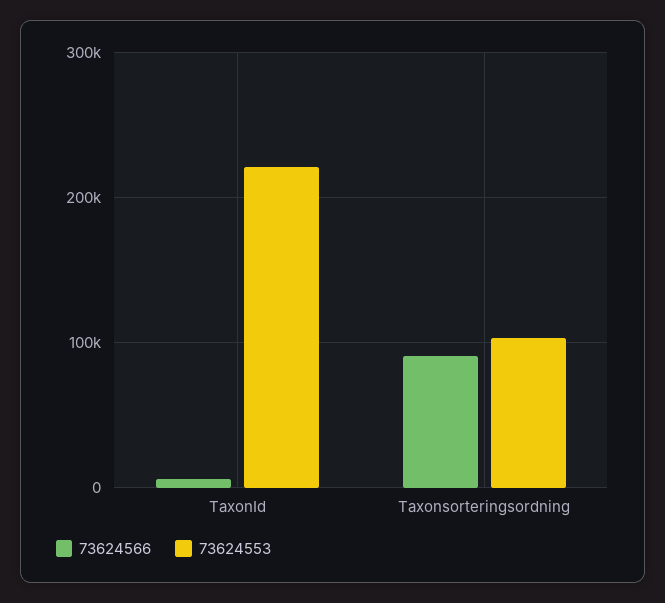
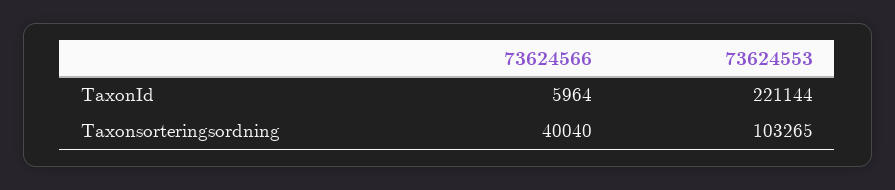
73624566, Taxonsorteringsordning: 90000 -> 40040

